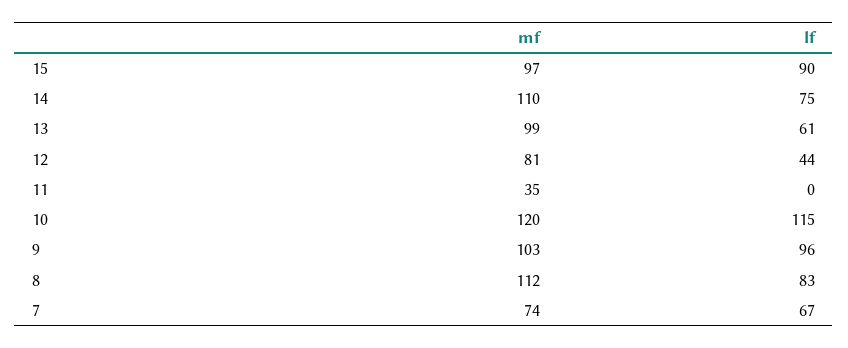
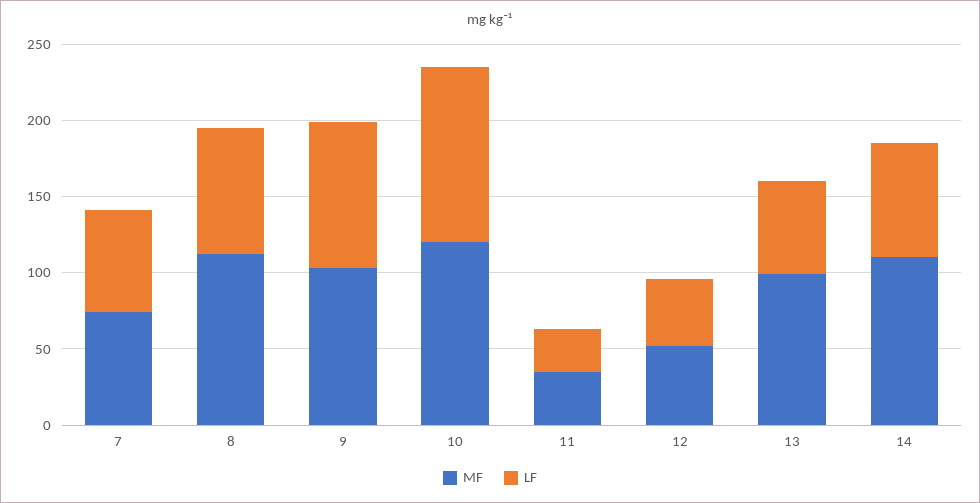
mf, 15: 97 -> none
lf, 15: 90 -> none
mf, 12: 81 -> 50
lf, 11: 0 -> 30

